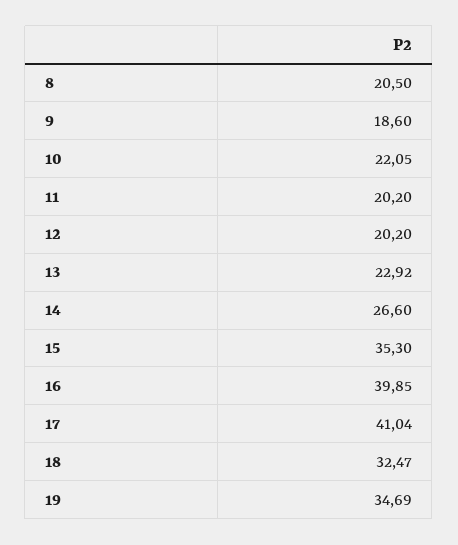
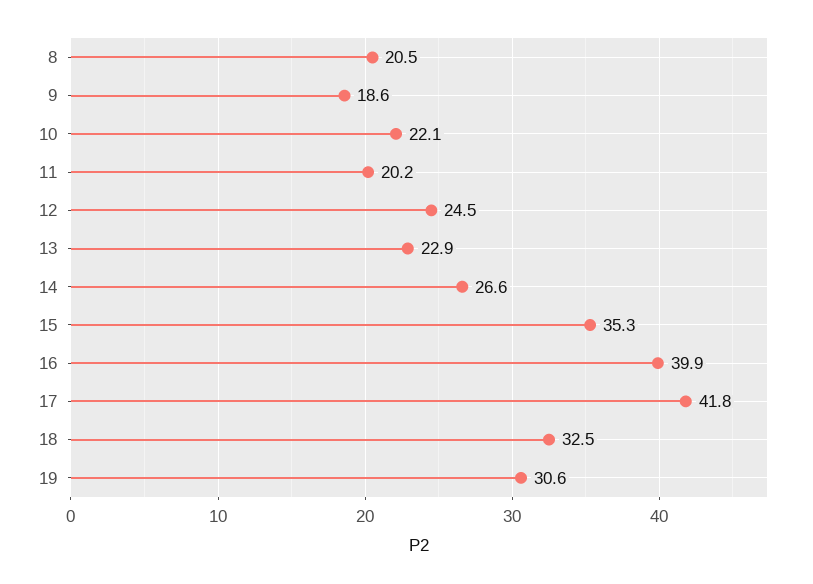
12: 20.2 -> 24.5
17: 41.04 -> 41.8
19: 34.69 -> 30.6

